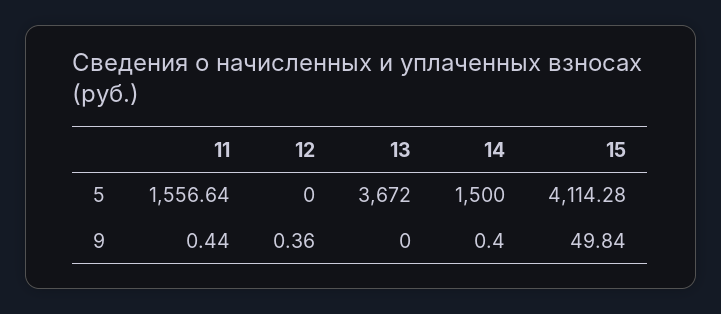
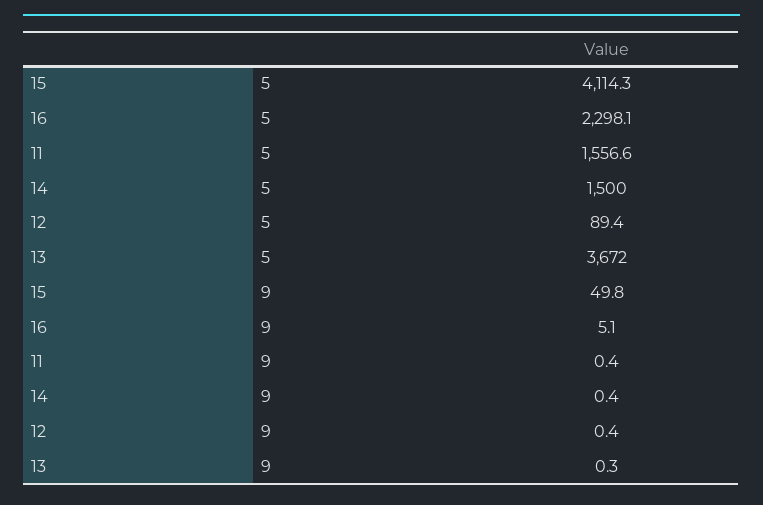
12, 5: 0 -> 89.4
13, 9: 0 -> 0.3
16, 5: none -> 2298.1
16, 9: none -> 5.1

